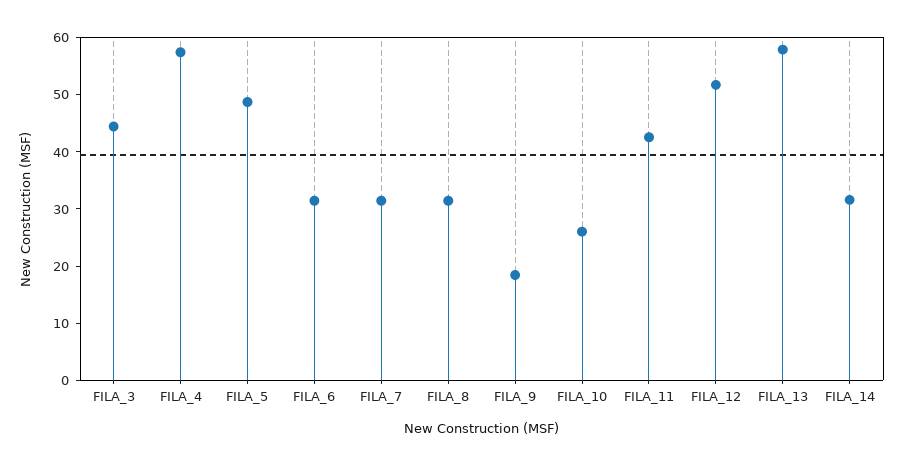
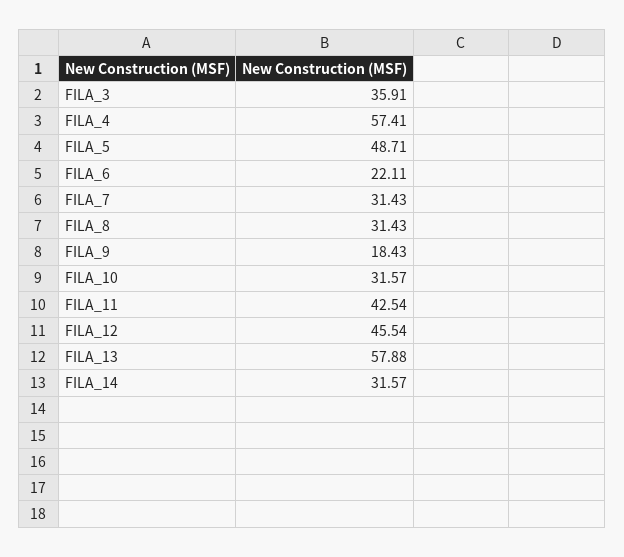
FILA_3: 44 -> 35.91
FILA_6: 32 -> 22.11
FILA_10: 26 -> 31.57
FILA_12: 52 -> 45.54

